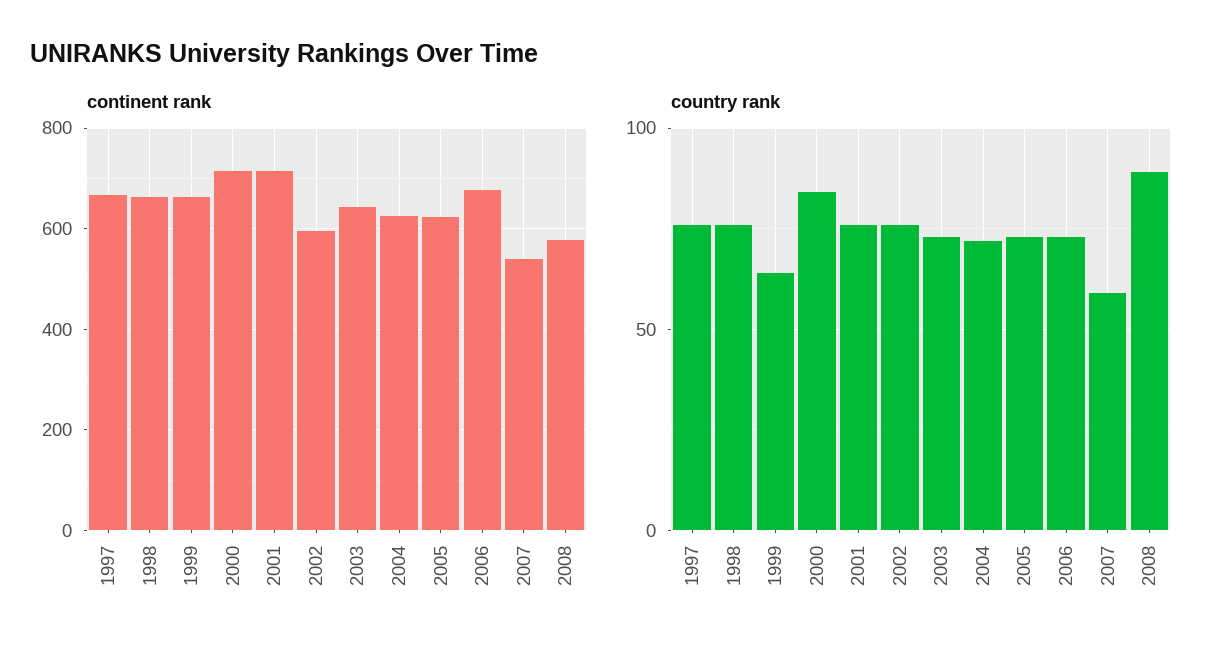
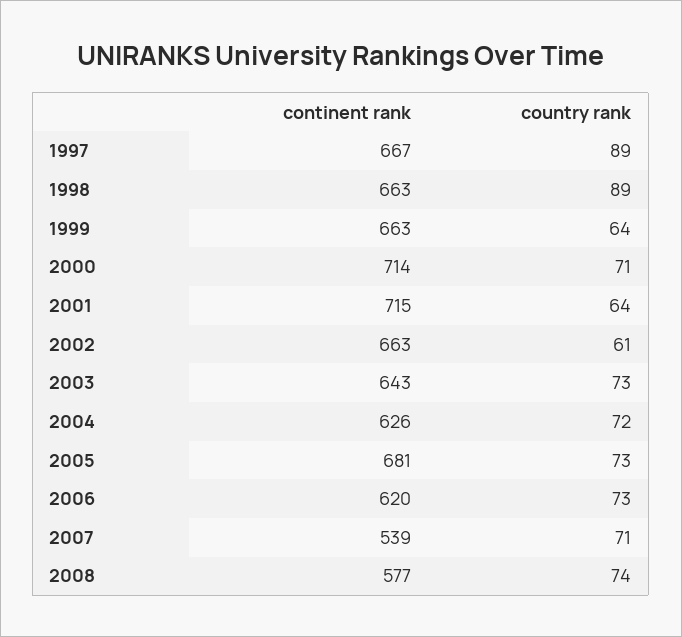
continent rank, 2002: 600 -> 663
continent rank, 2005: 620 -> 681
continent rank, 2006: 680 -> 620
country rank, 1997: 75 -> 89
country rank, 1998: 75 -> 89
country rank, 2000: 85 -> 71
country rank, 2001: 75 -> 64
country rank, 2002: 75 -> 61
country rank, 2007: 60 -> 71
country rank, 2008: 90 -> 74

